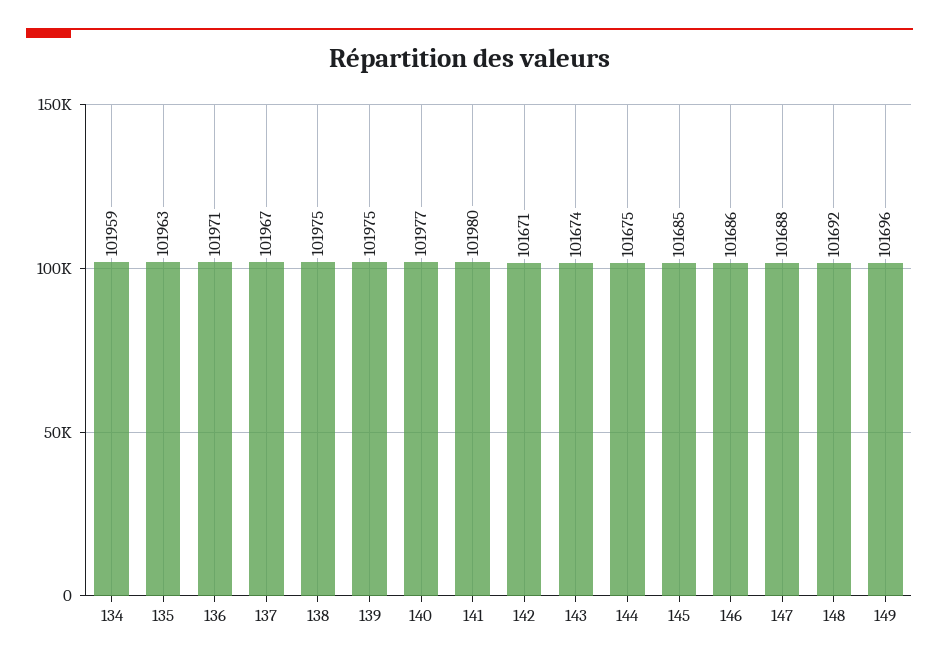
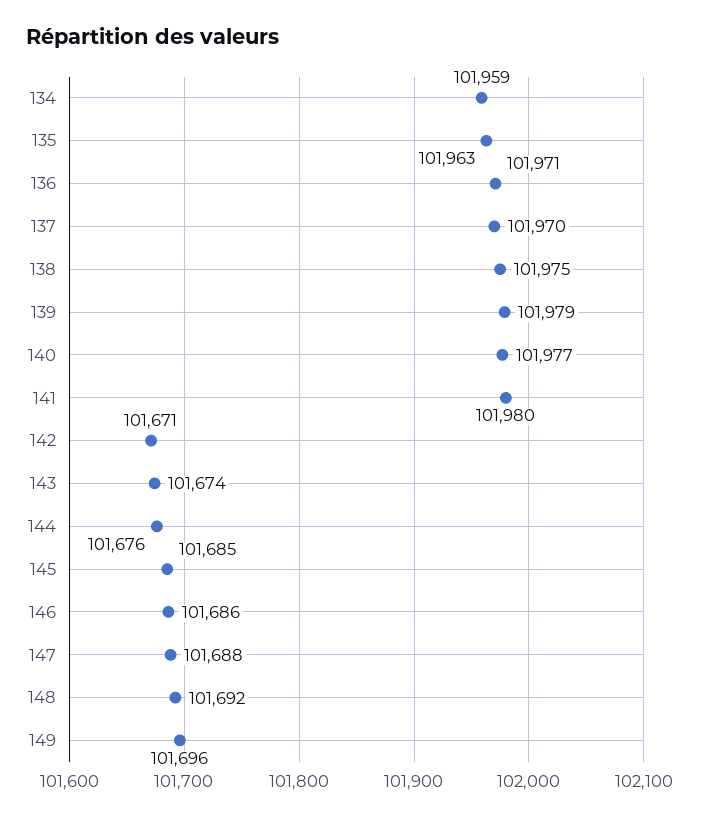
137: 101967 -> 101970
139: 101975 -> 101979
144: 101675 -> 101676

